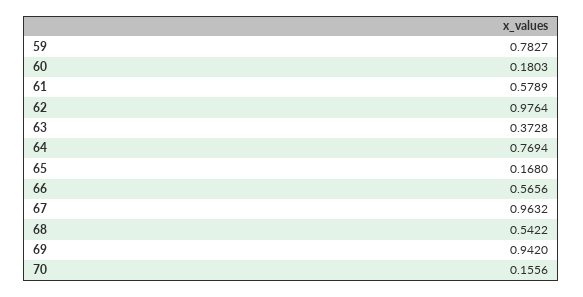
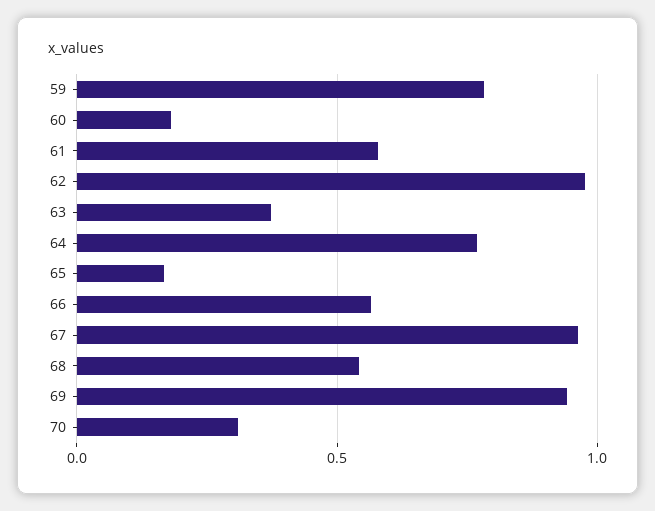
70: 0.1556 -> 0.3

